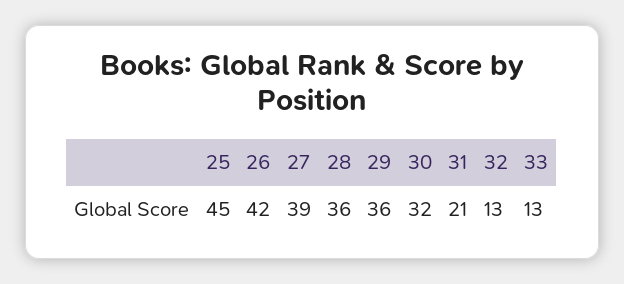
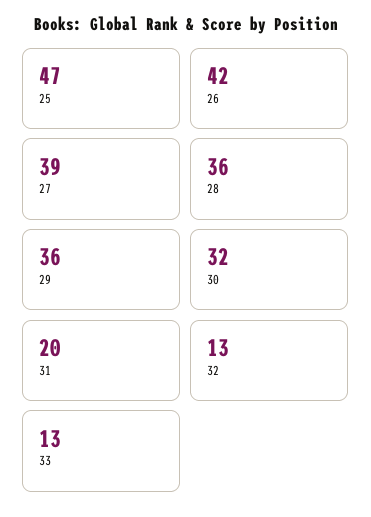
25: 45 -> 47
31: 21 -> 20

